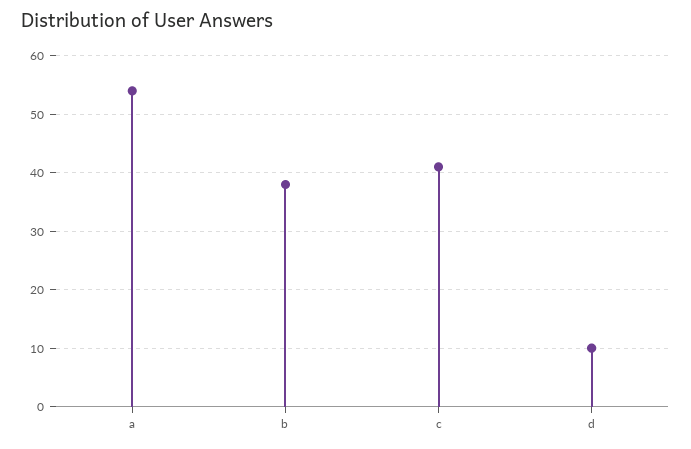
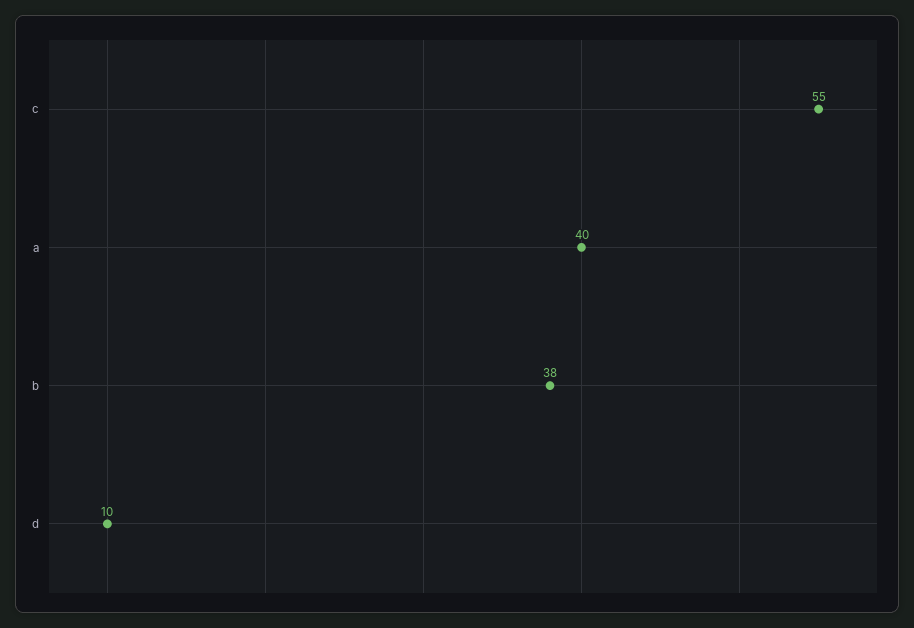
a: 55 -> 40
c: 40 -> 55

